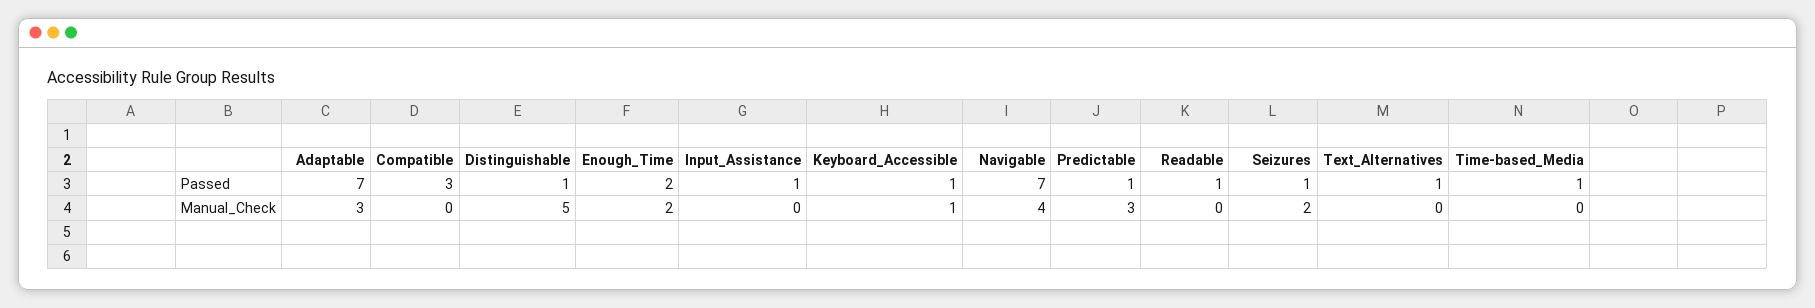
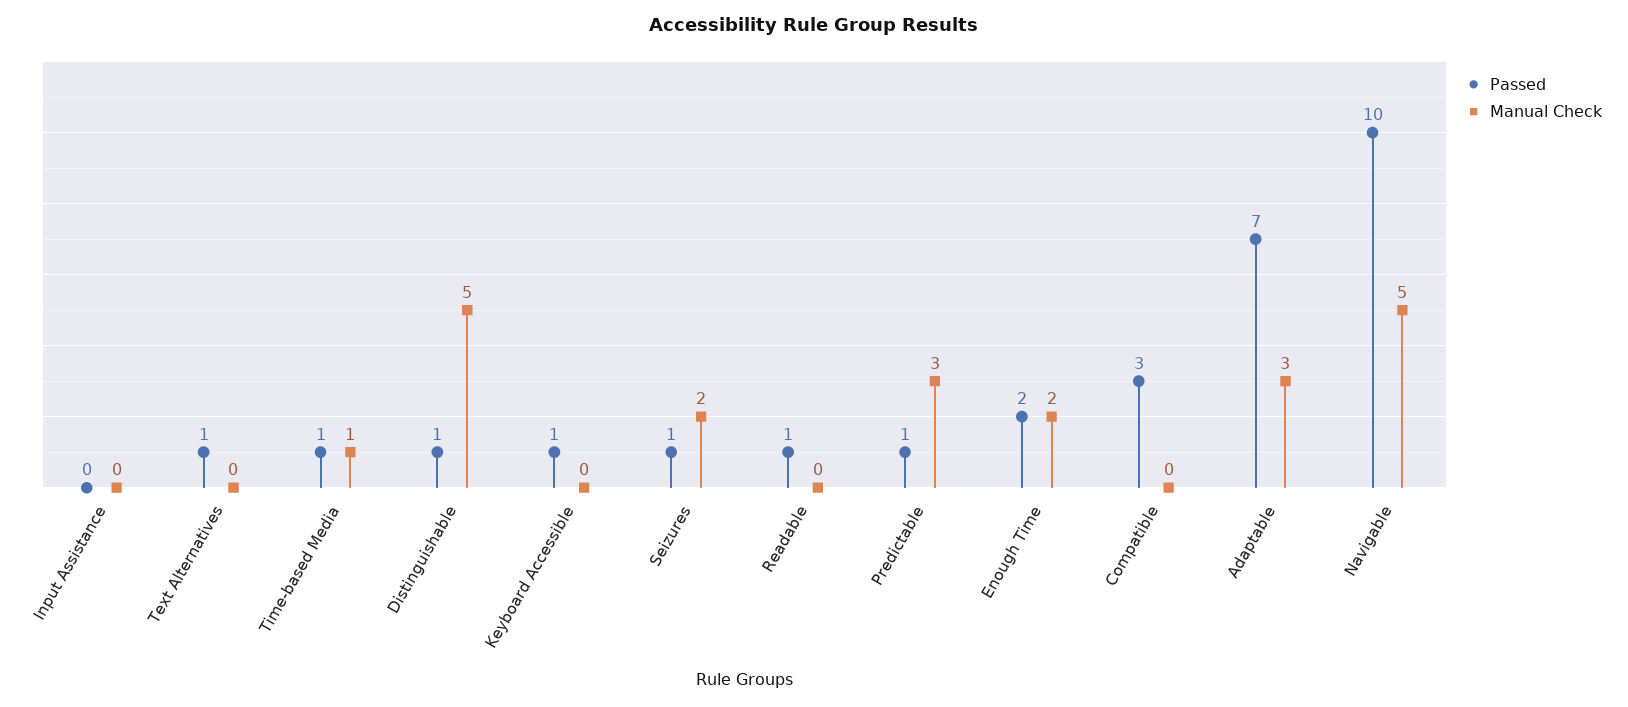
Passed, Input_Assistance: 1 -> 0
Passed, Navigable: 7 -> 10
Manual_Check, Keyboard_Accessible: 1 -> 0
Manual_Check, Navigable: 4 -> 5
Manual_Check, Time-based_Media: 0 -> 1

